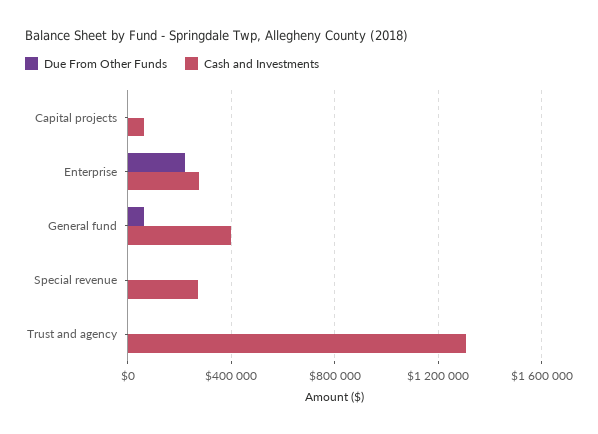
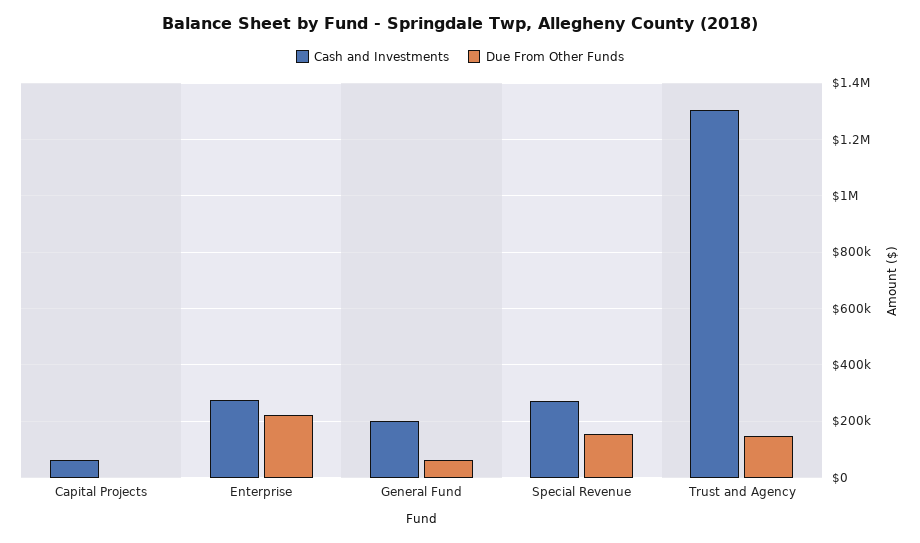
Cash and Investments, General fund: 400000 -> 200000
Due From Other Funds, Special revenue: 0 -> 150000
Due From Other Funds, Trust and agency: 0 -> 150000

